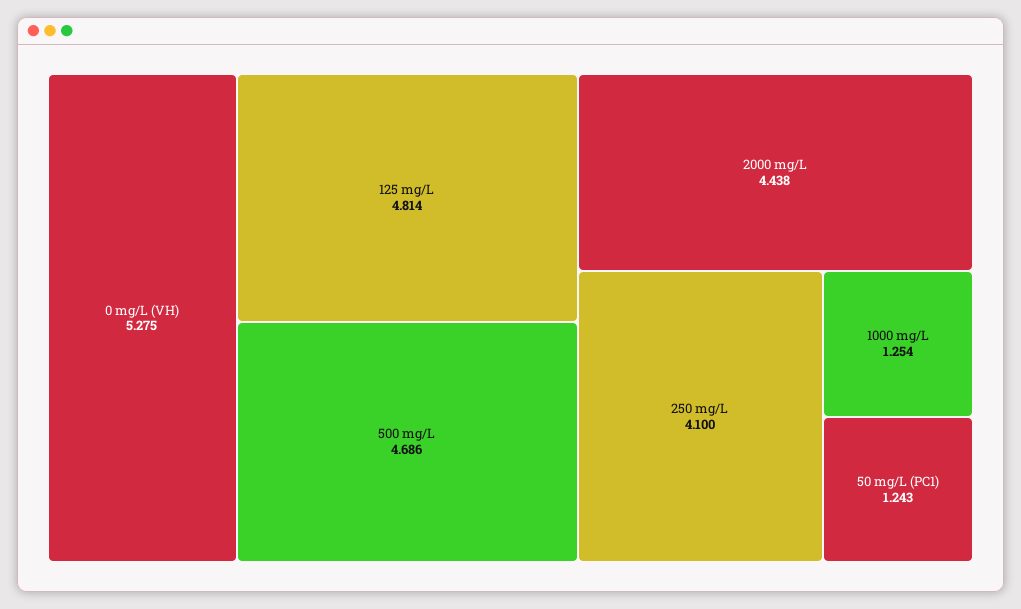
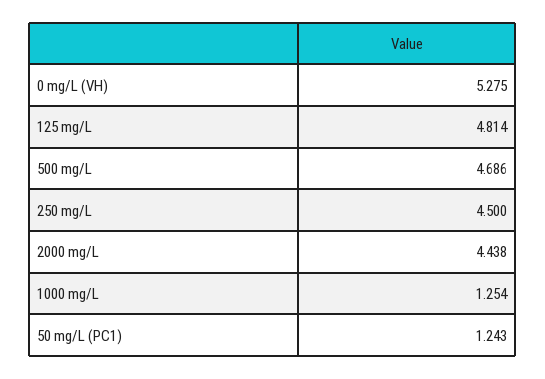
250 mg/L: 4.1 -> 4.5

